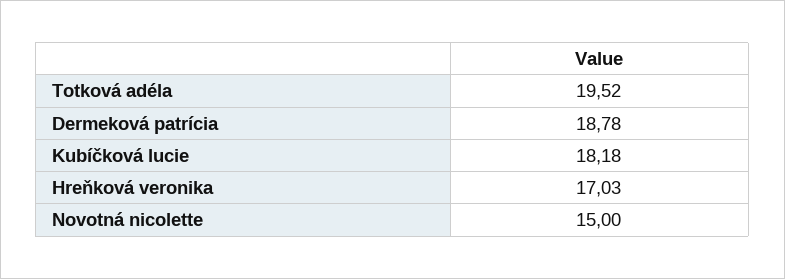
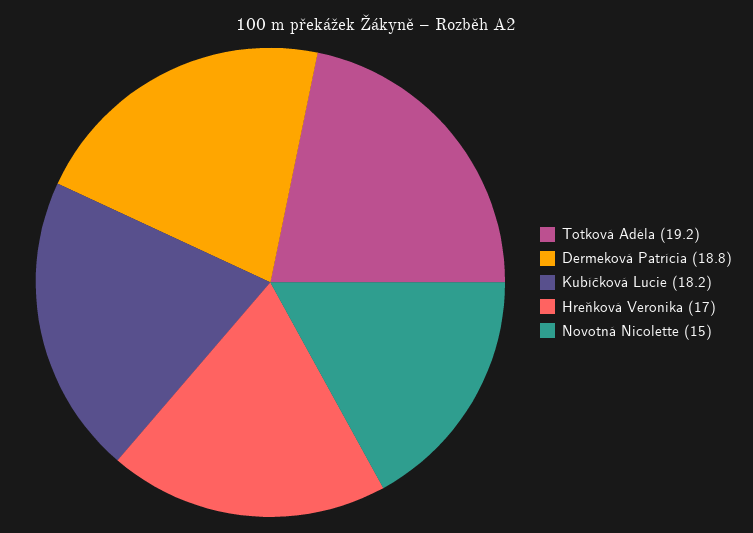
Totková adéla: 19.52 -> 19.2

